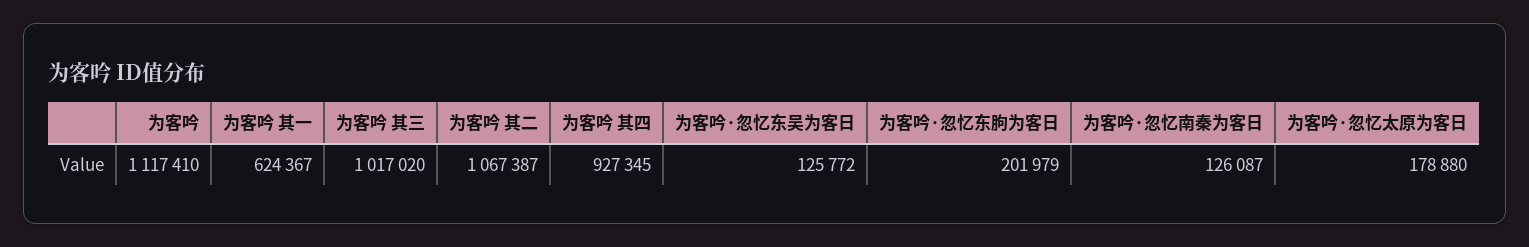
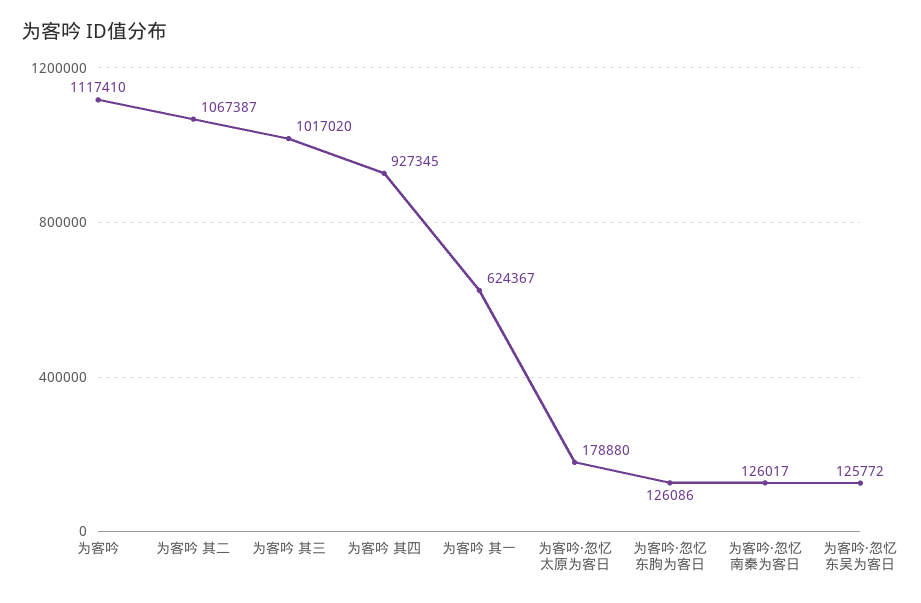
为客吟·忽忆东朐为客日: 201979 -> 126086
为客吟·忽忆南秦为客日: 126087 -> 126017

